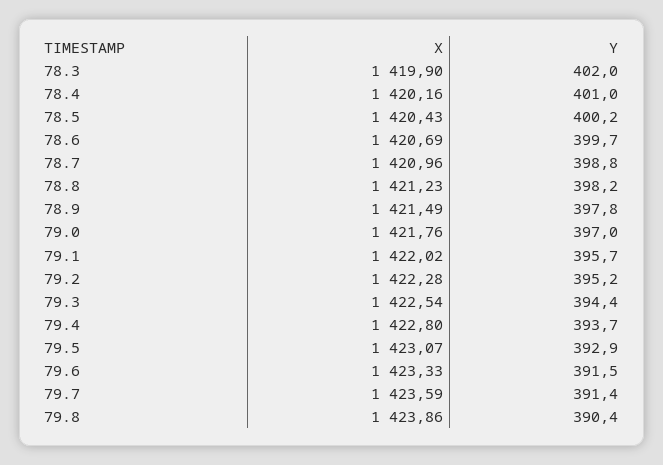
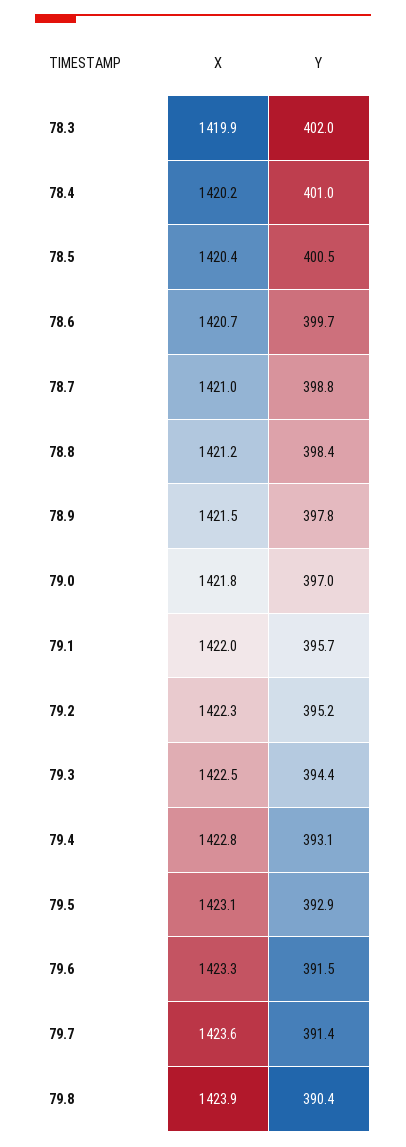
Y, 78.5: 400.2 -> 400.5
Y, 78.8: 398.2 -> 398.4
Y, 79.4: 393.7 -> 393.1

